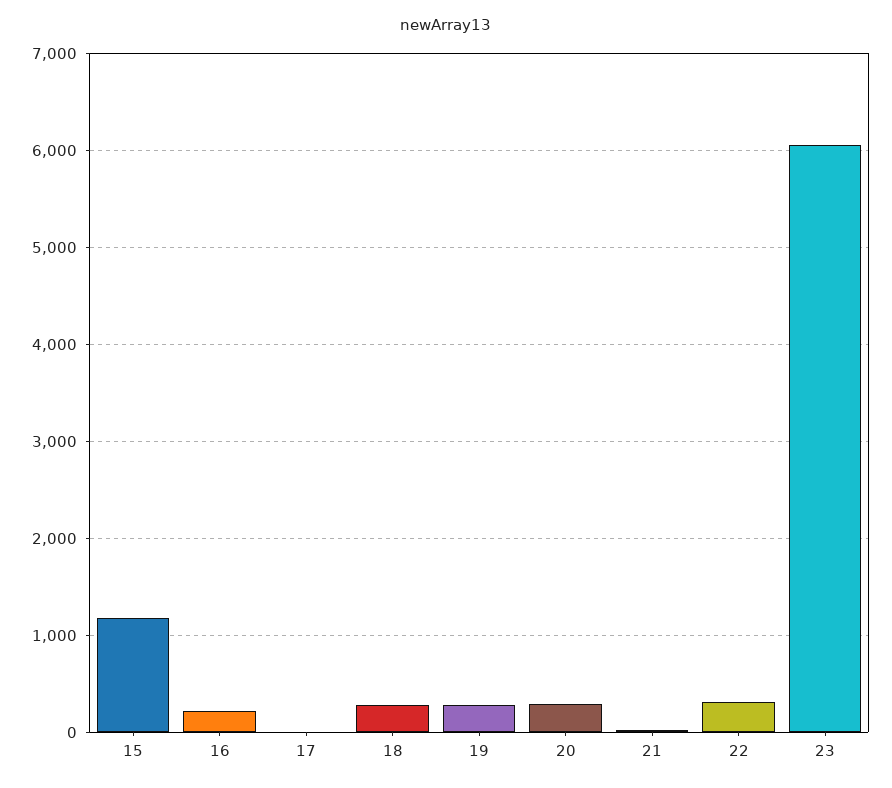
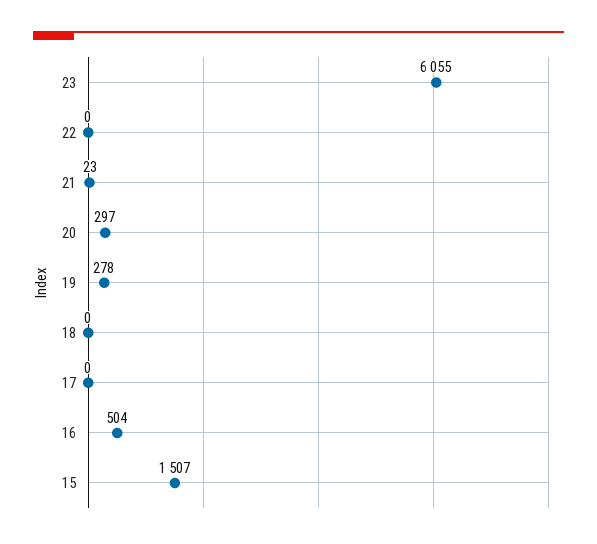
15: 1200 -> 1507
16: 200 -> 504
18: 300 -> 0
22: 300 -> 0

